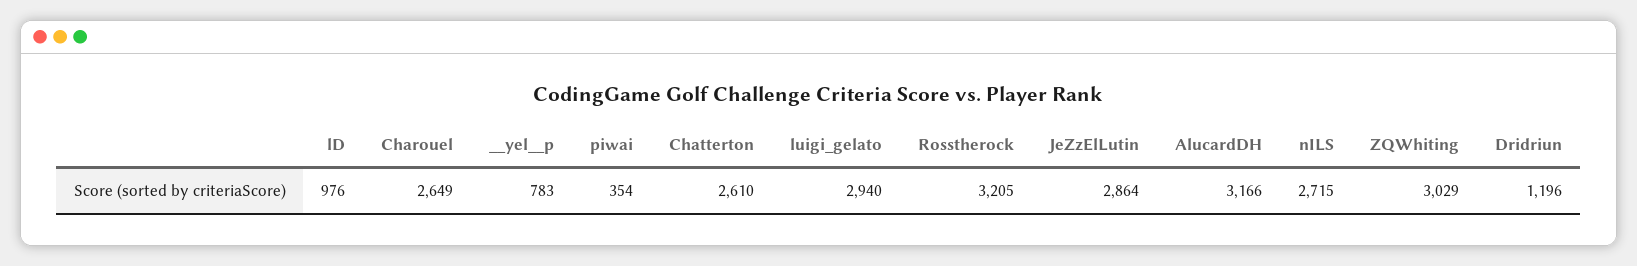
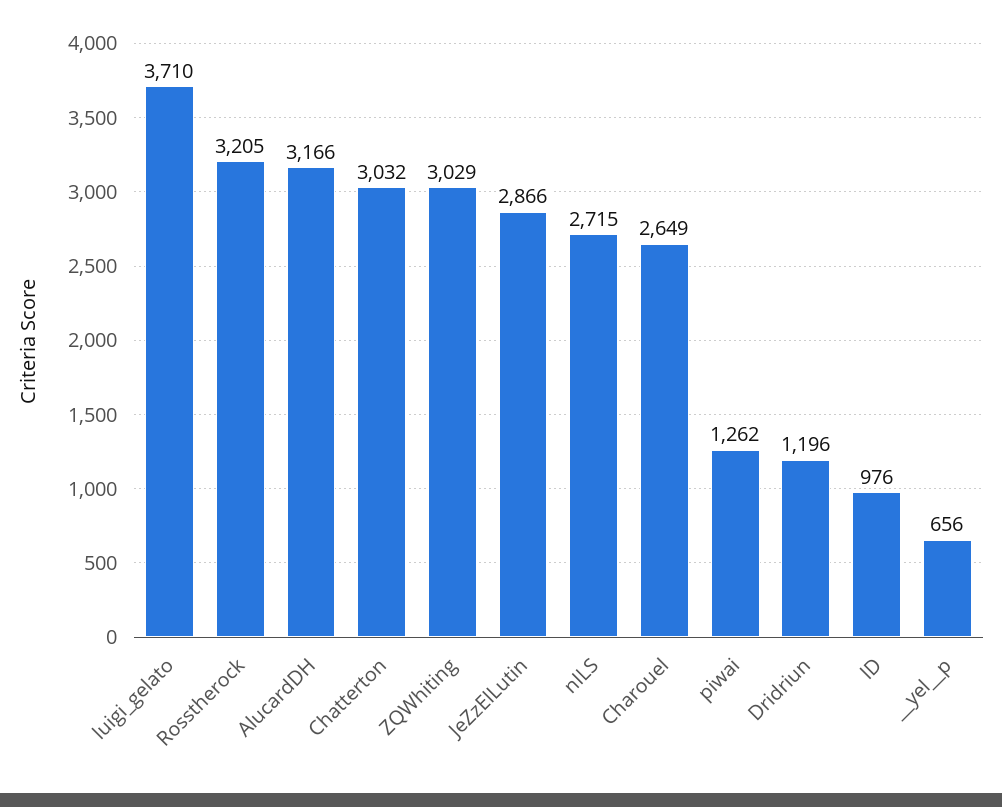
__yel__p: 783 -> 656
piwai: 354 -> 1262
Chatterton: 2610 -> 3032
luigi_gelato: 2940 -> 3710
JeZzElLutin: 2864 -> 2866

